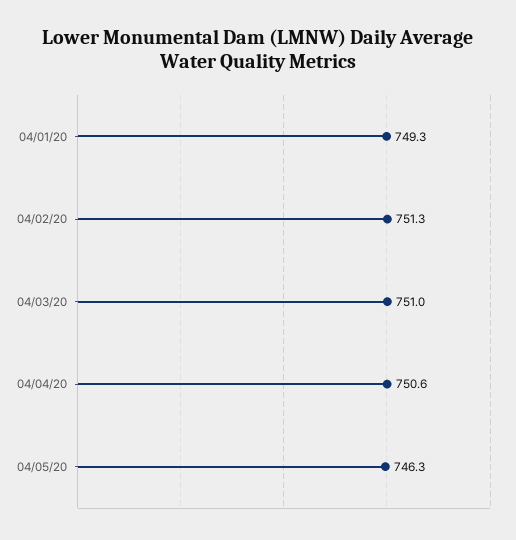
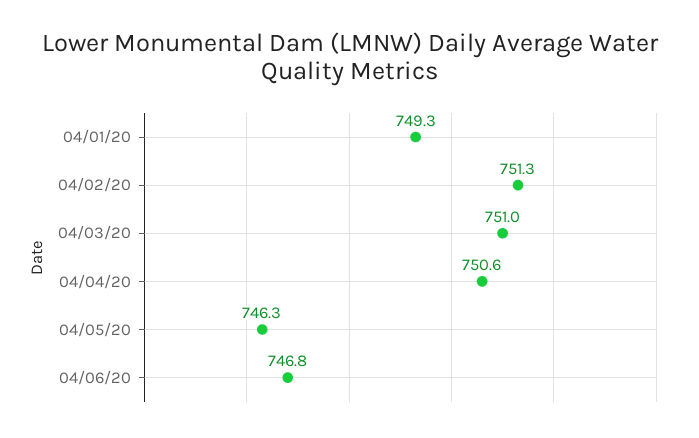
04/06/20: none -> 746.8

